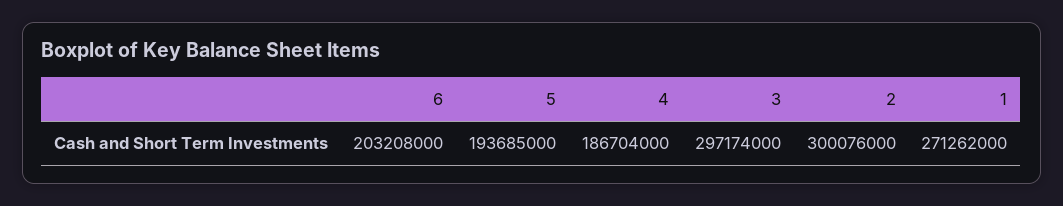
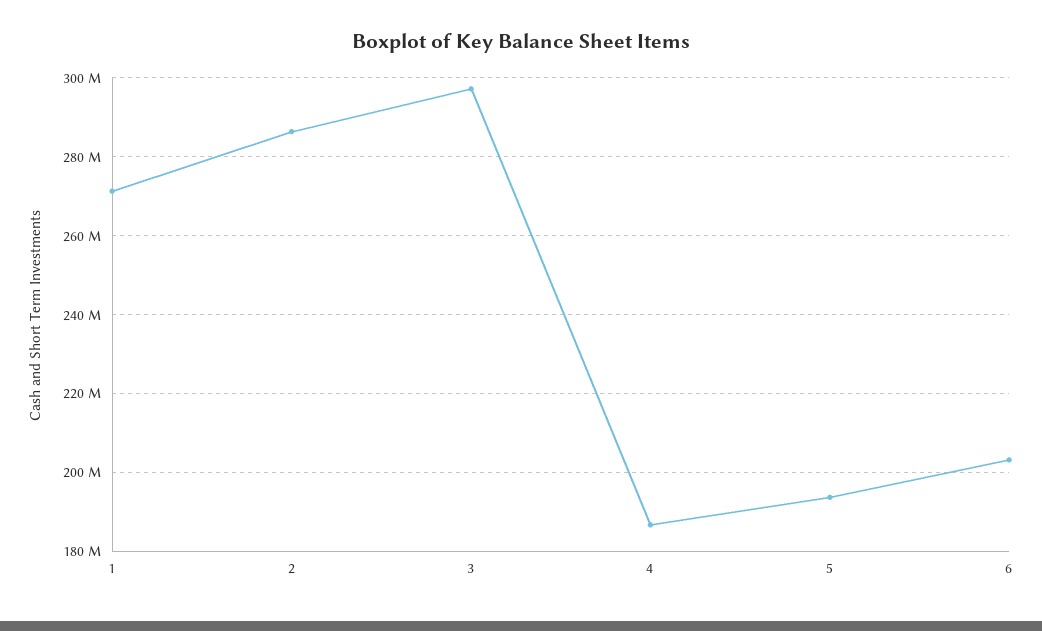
2: 300076000 -> 286000000

